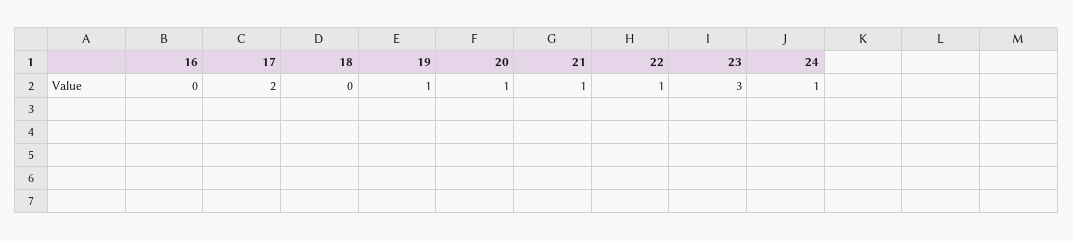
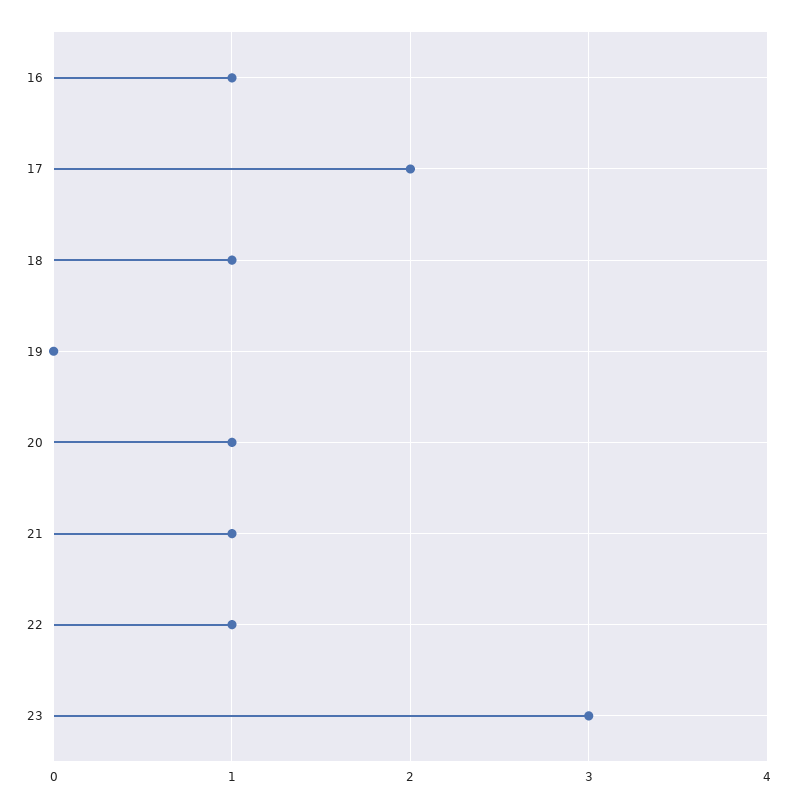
16: 0 -> 1
18: 0 -> 1
19: 1 -> 0
24: 1 -> none

